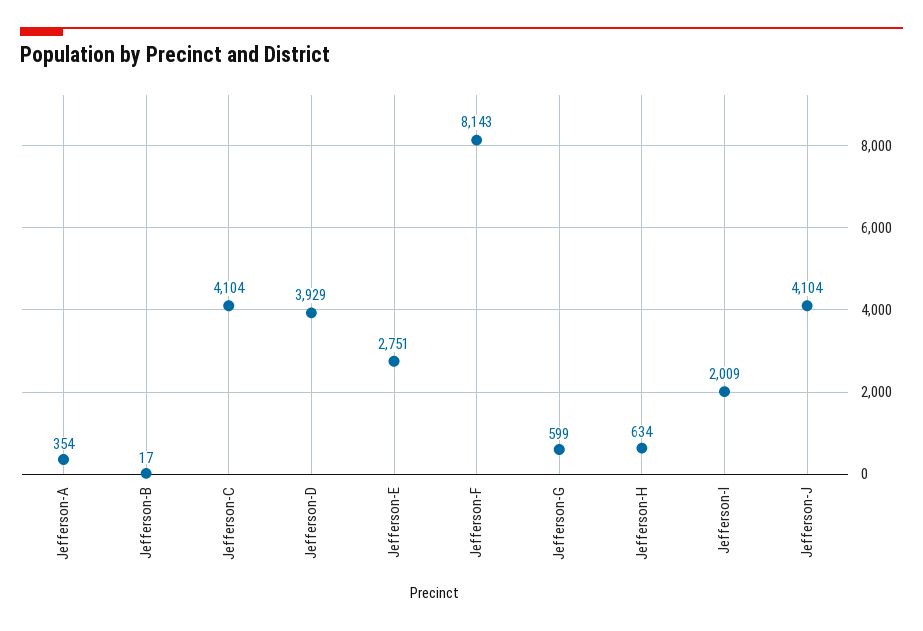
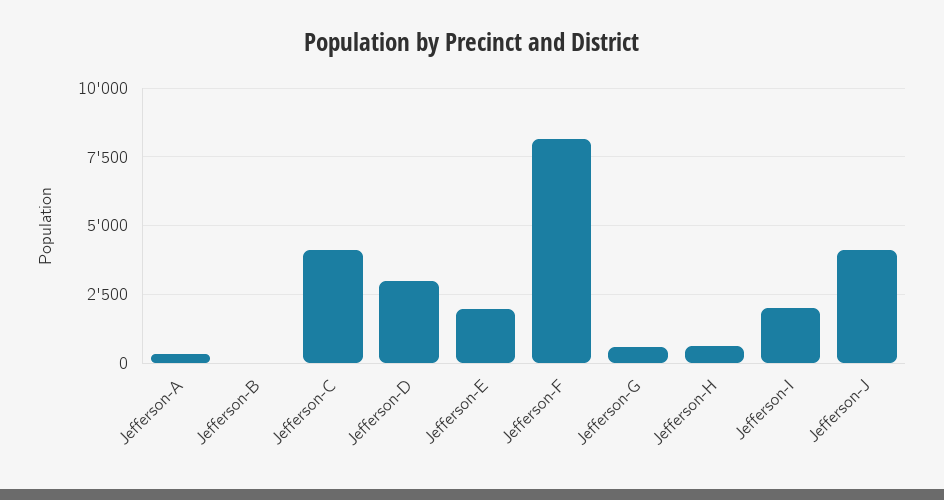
Jefferson-D: 3929 -> 3000
Jefferson-E: 2751 -> 2000

